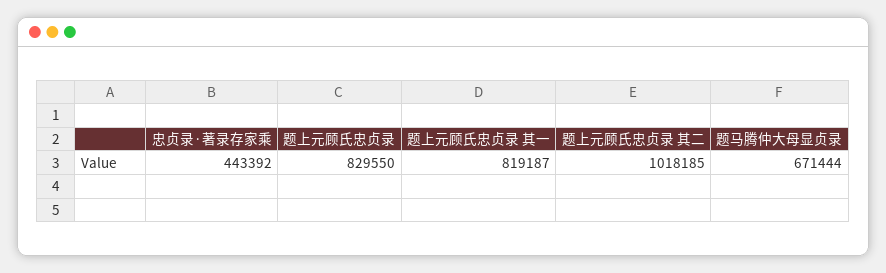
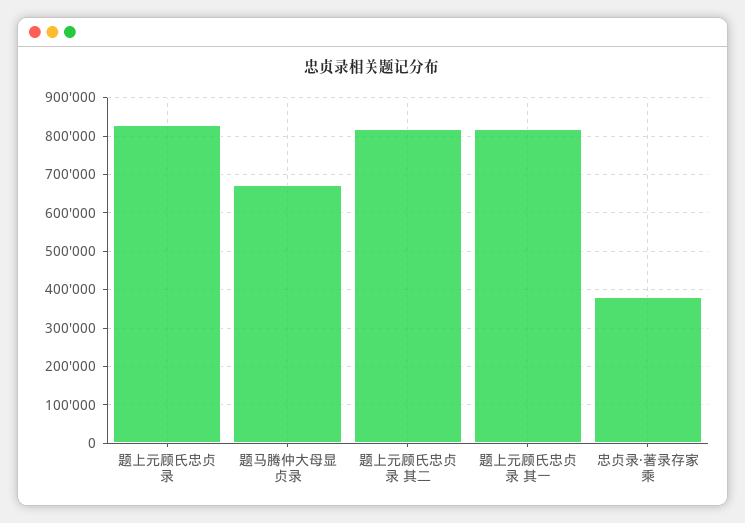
忠贞录·著录存家乘: 443392 -> 380000
题上元顾氏忠贞录 其二: 1018185 -> 820000

